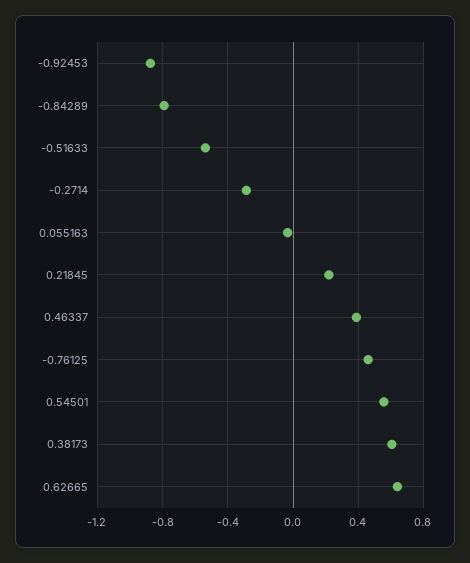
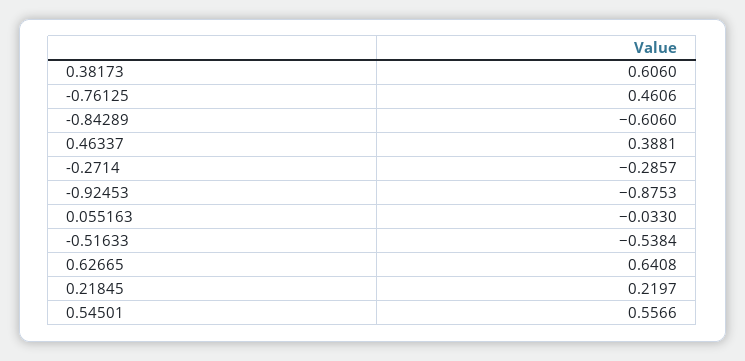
-0.84289: -0.8 -> -0.606

